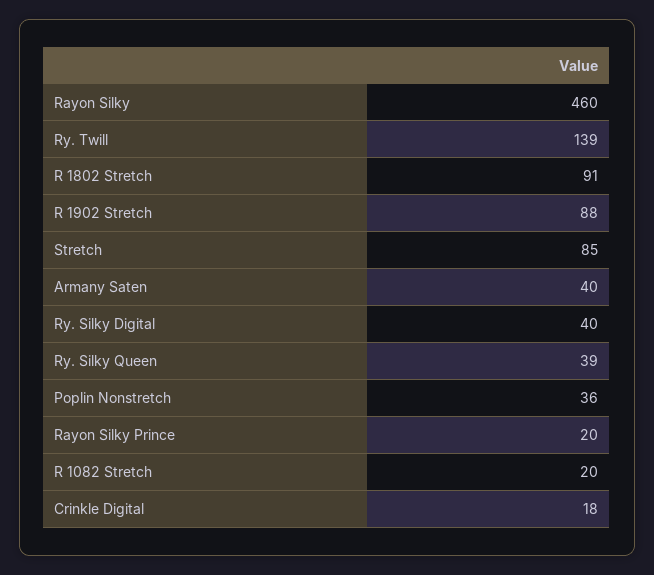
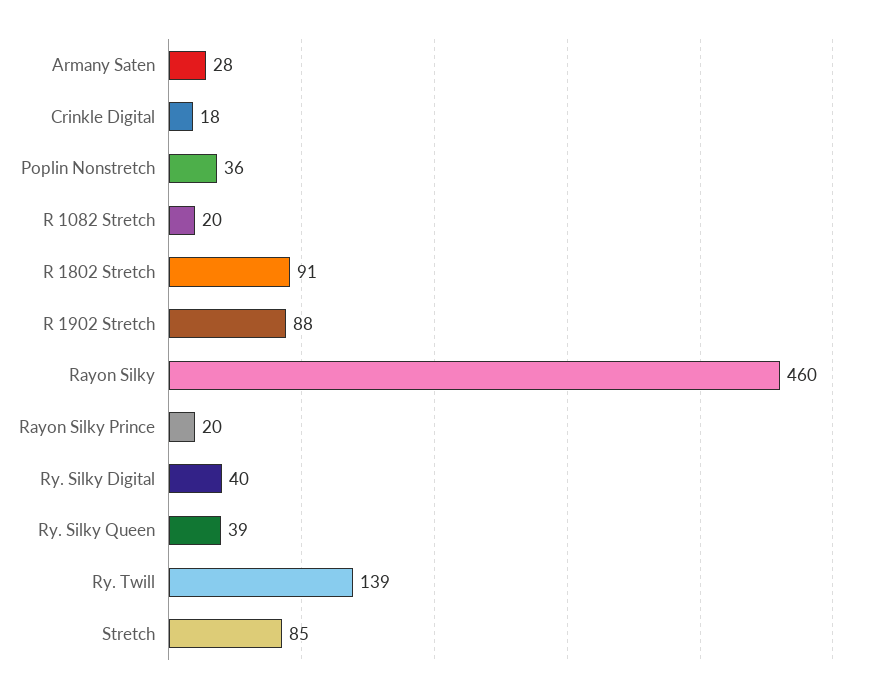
Armany Saten: 40 -> 28

